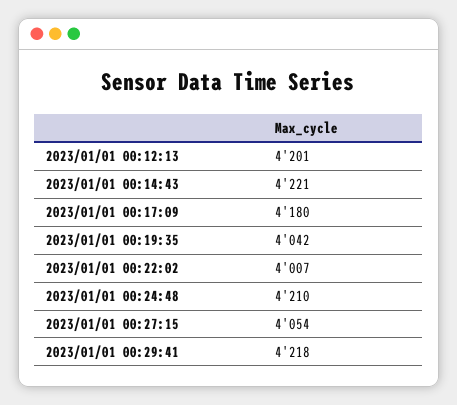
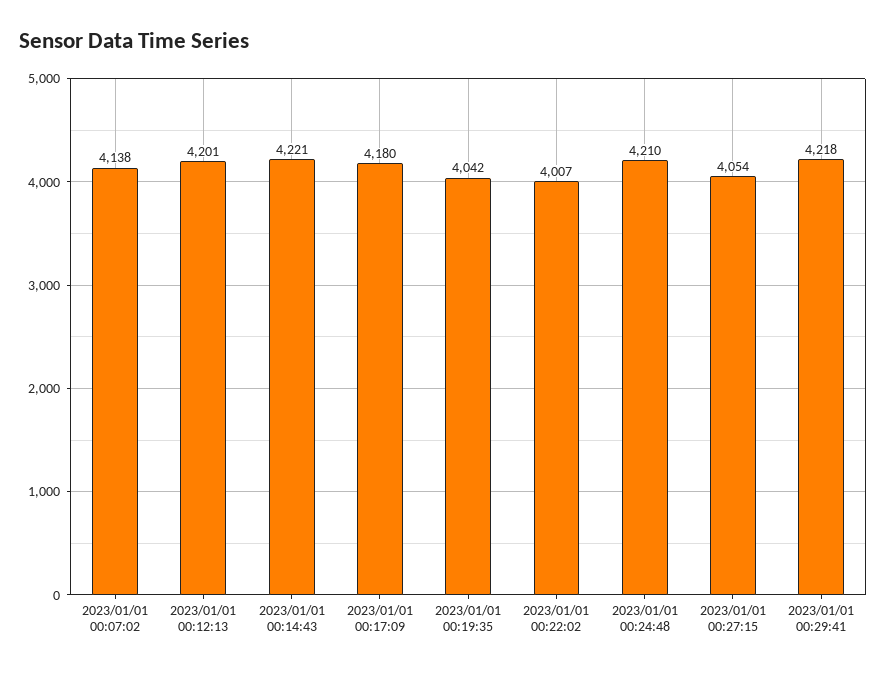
2023/01/01 00:07:02: none -> 4138

